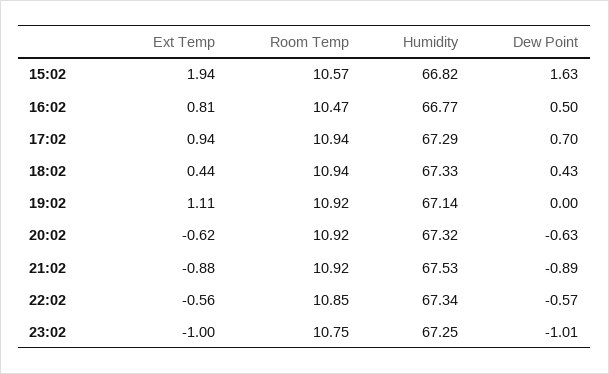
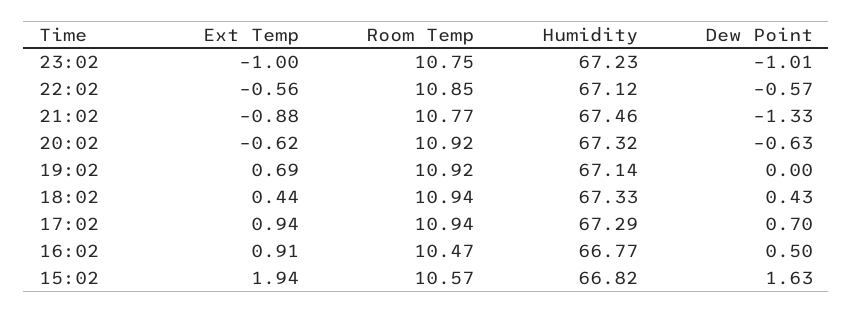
Ext Temp, 16:02: 0.81 -> 0.91
Ext Temp, 19:02: 1.11 -> 0.69
Room Temp, 21:02: 10.92 -> 10.77
Humidity, 21:02: 67.53 -> 67.46
Dew Point, 21:02: -0.89 -> -1.33
Humidity, 22:02: 67.34 -> 67.12
Humidity, 23:02: 67.25 -> 67.23

